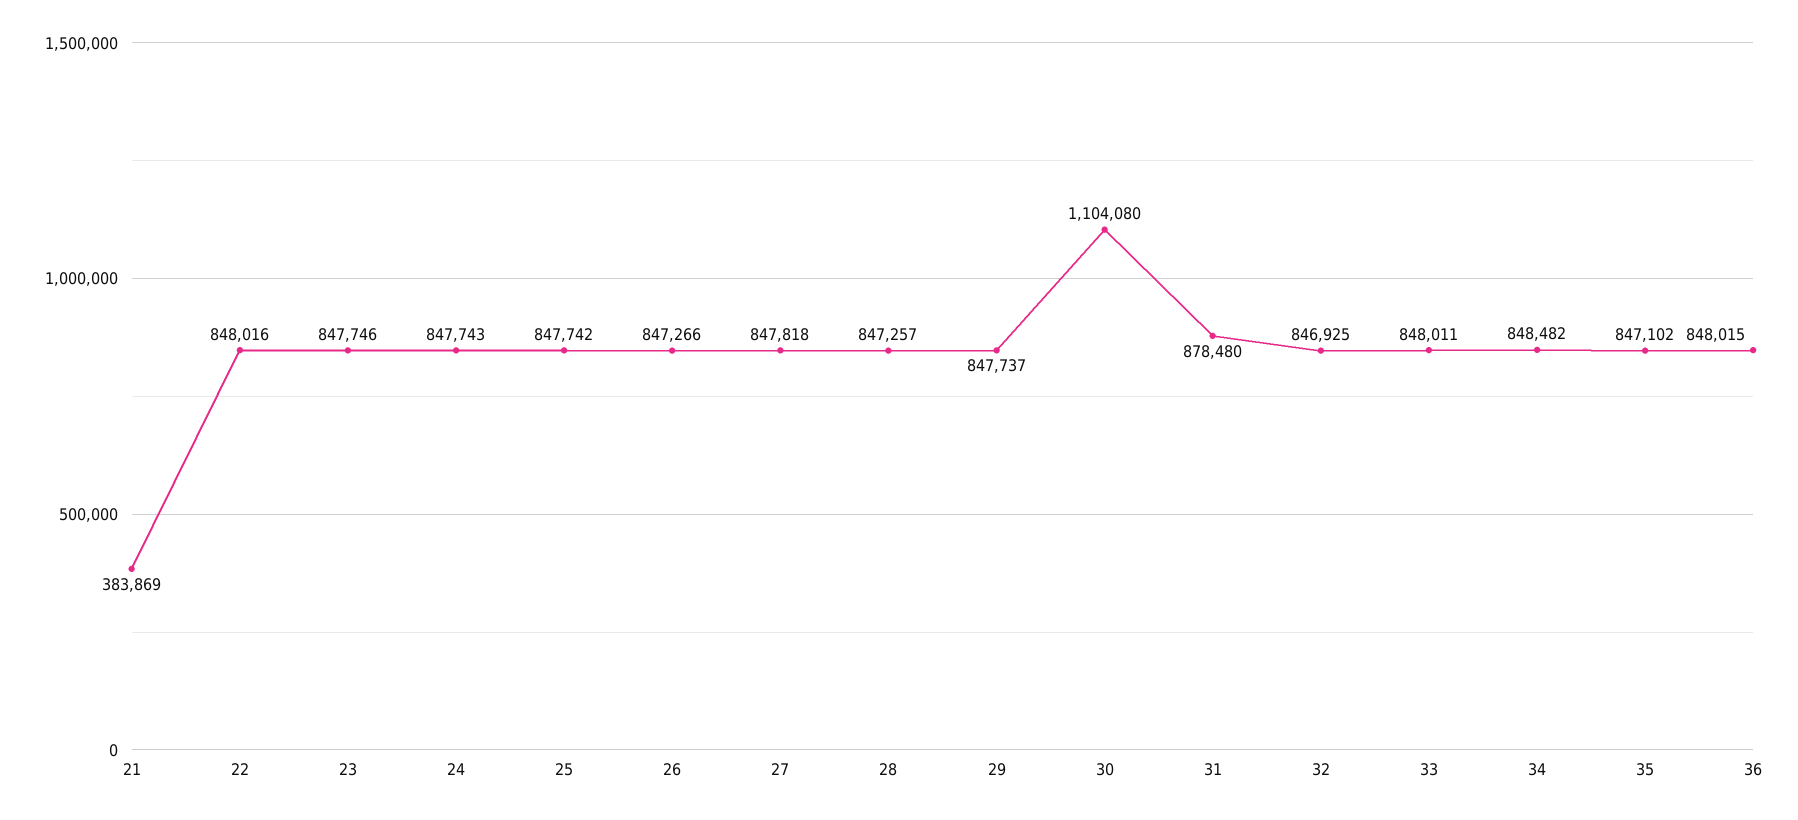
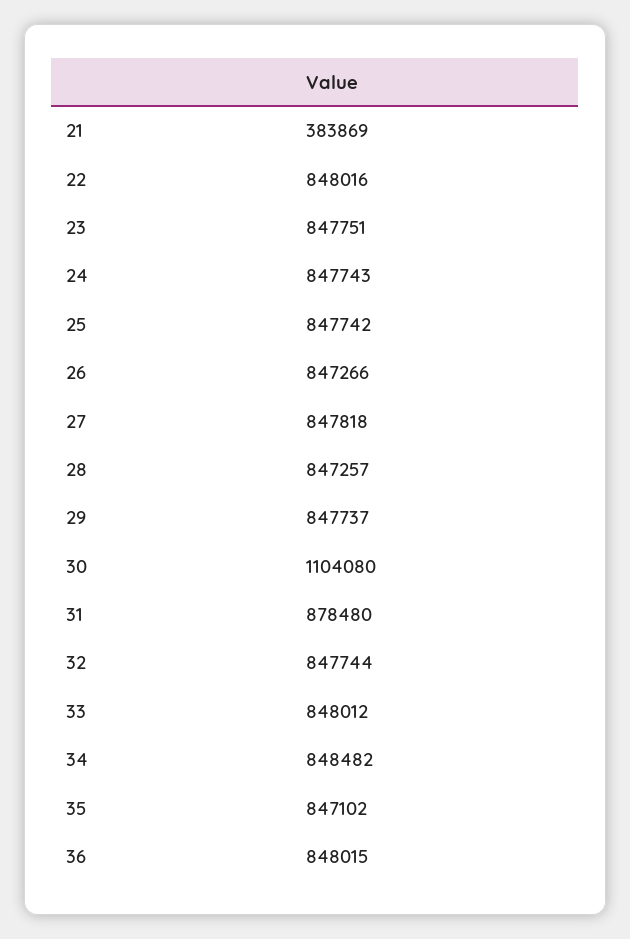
23: 847746 -> 847751
32: 846925 -> 847744
33: 848011 -> 848012

